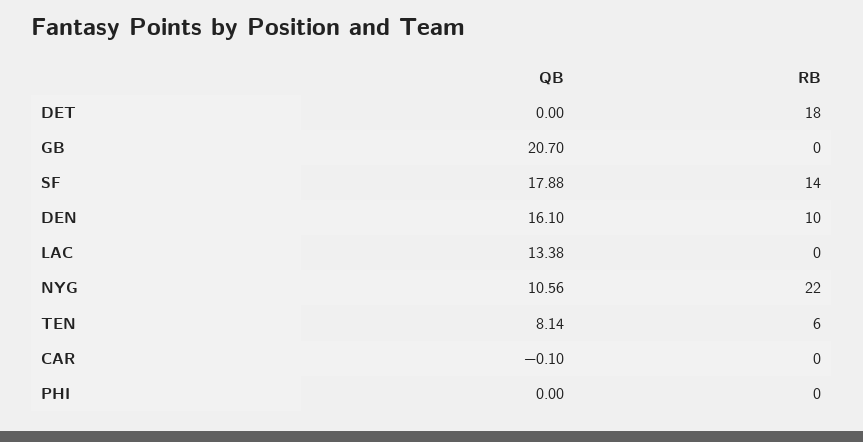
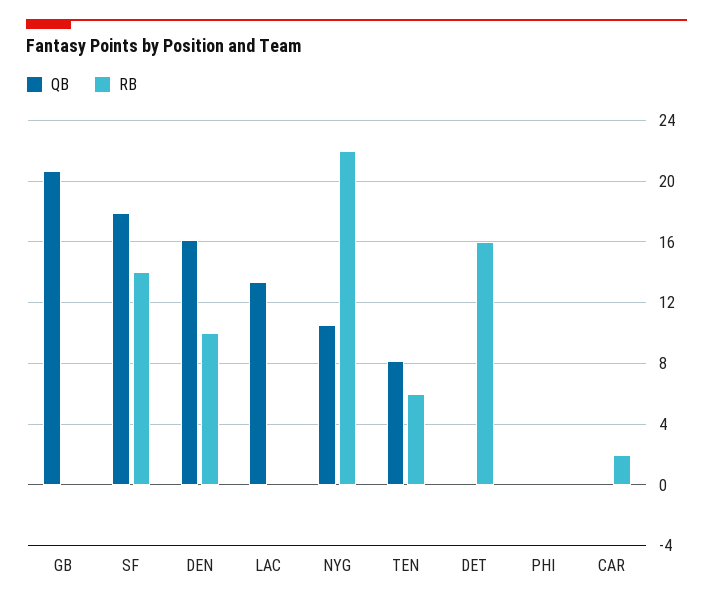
RB, DET: 18 -> 16
RB, CAR: 0 -> 2

